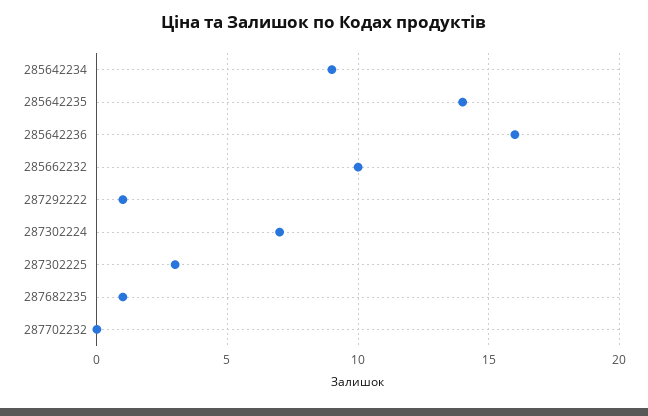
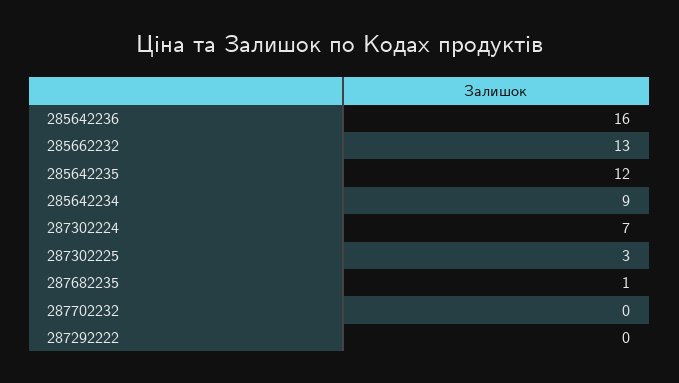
285642235: 14 -> 12
285662232: 10 -> 13
287292222: 1 -> 0

